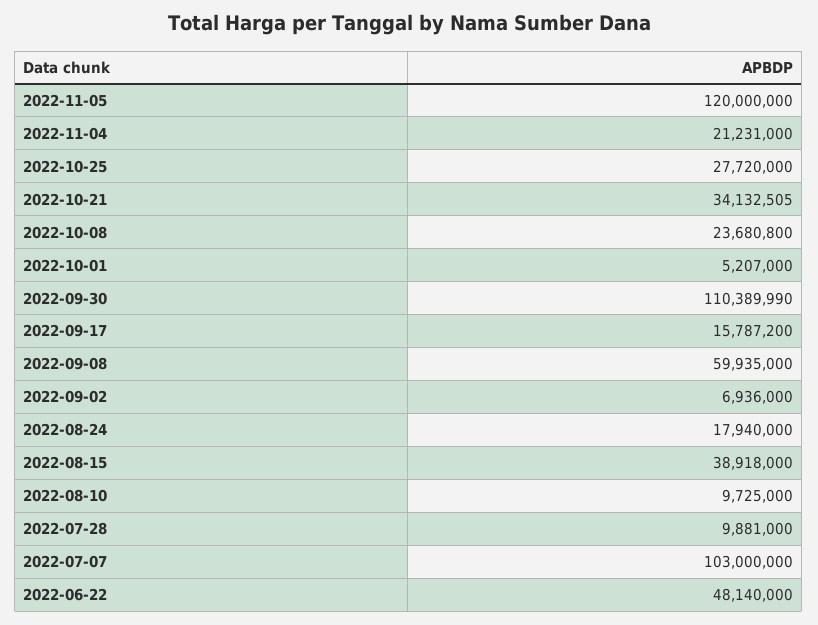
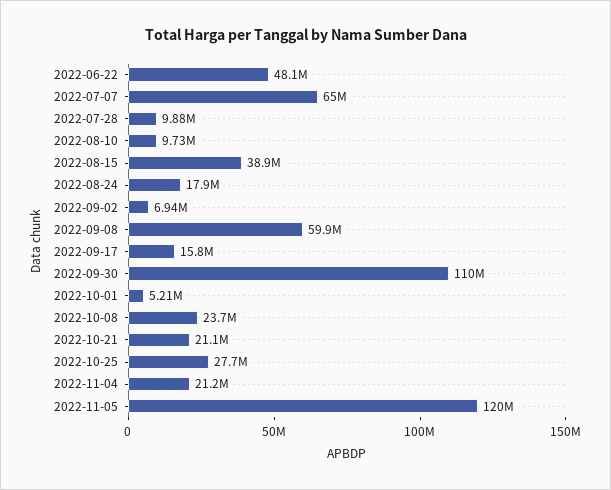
2022-10-21: 34132505 -> 21100000
2022-07-07: 103000000 -> 65000000

